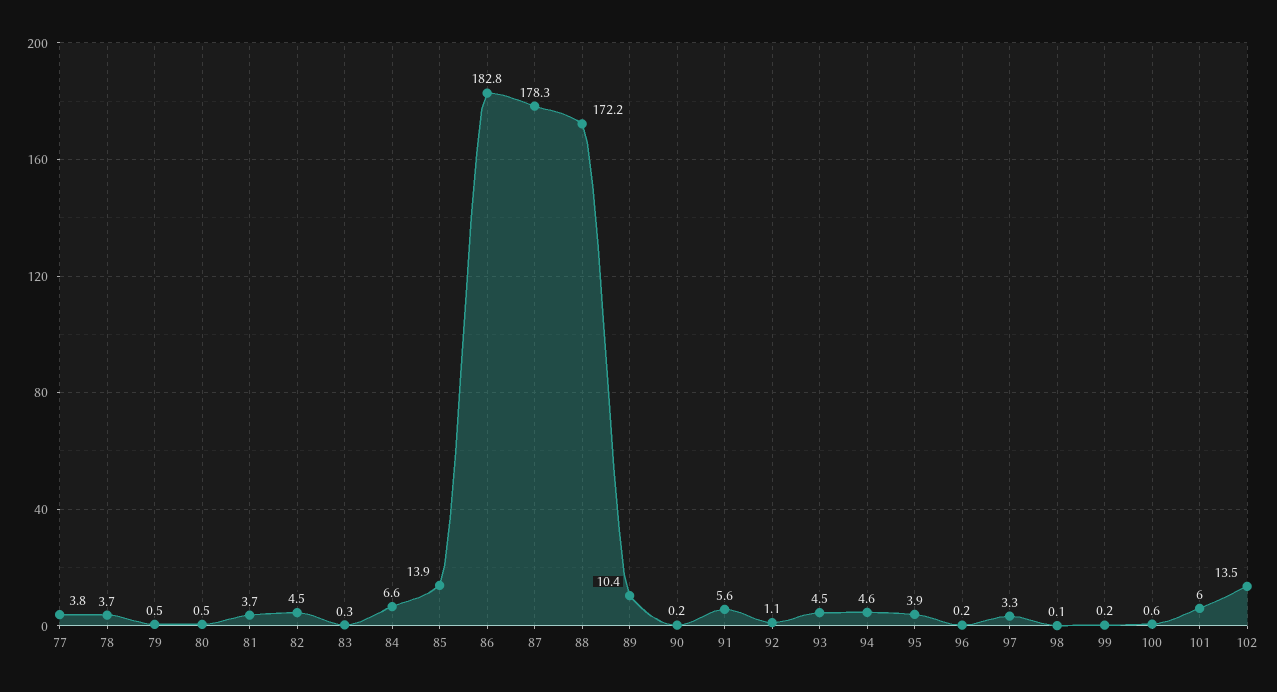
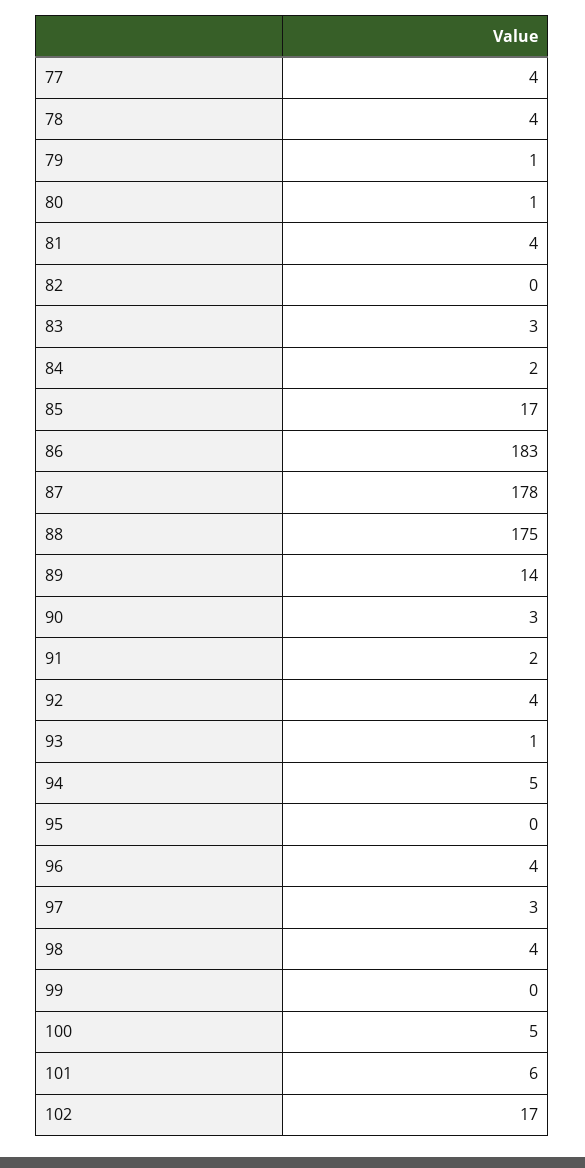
82: 4.5 -> 0
83: 0.3 -> 3
84: 6.6 -> 2
85: 13.9 -> 17
88: 172.2 -> 175
89: 10.4 -> 14
90: 0.2 -> 3
91: 5.6 -> 2
92: 1.1 -> 4
93: 4.5 -> 1
95: 3.9 -> 0
96: 0.2 -> 4
98: 0.1 -> 4
100: 0.6 -> 5
102: 13.5 -> 17

